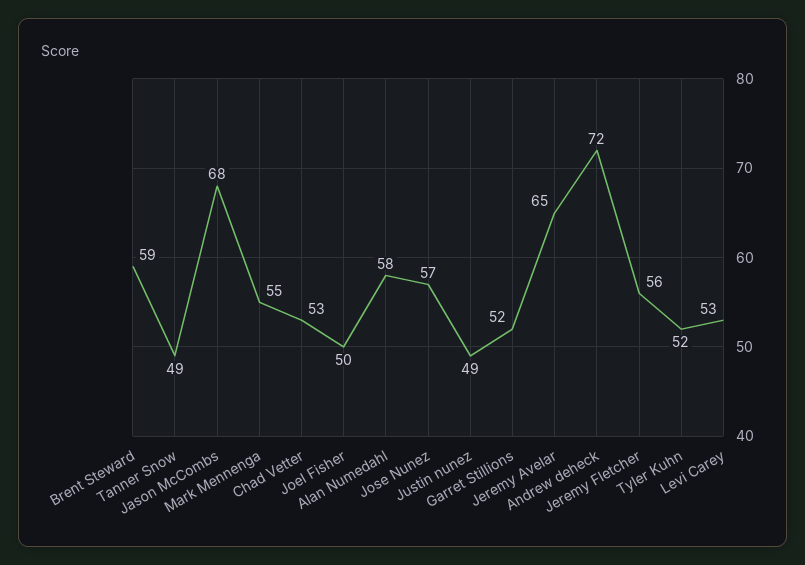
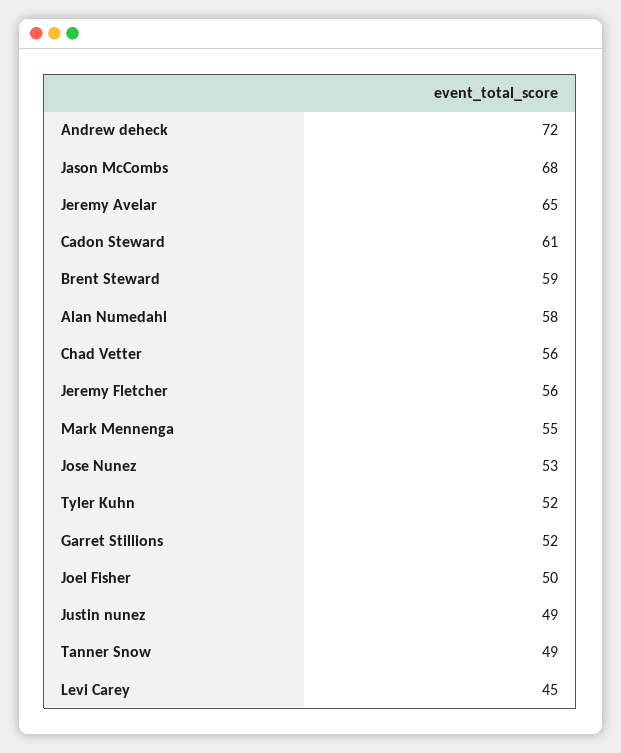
Chad Vetter: 53 -> 56
Jose Nunez: 57 -> 53
Levi Carey: 53 -> 45
Cadon Steward: none -> 61

